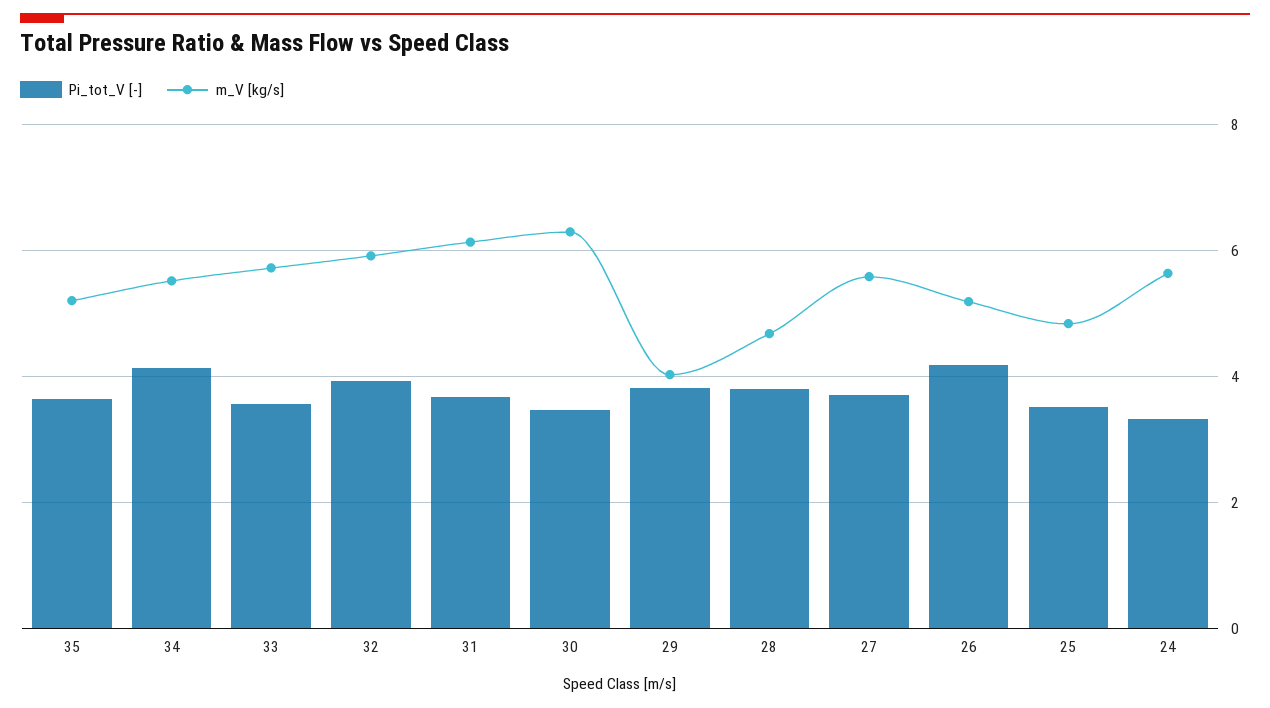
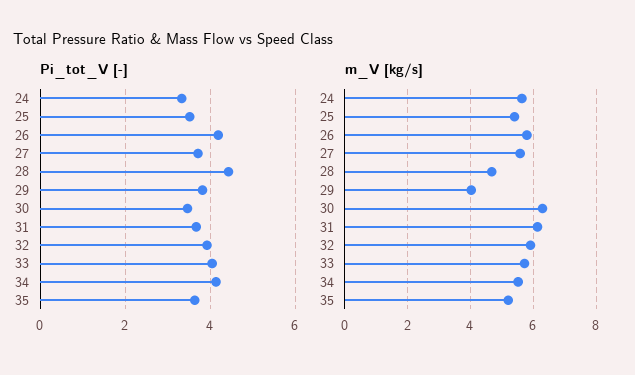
Pi_tot_V [-], 33: 3.6 -> 4
Pi_tot_V [-], 28: 3.8 -> 4.4
m_V [kg/s], 26: 5.2 -> 5.8
m_V [kg/s], 25: 4.8 -> 5.4

